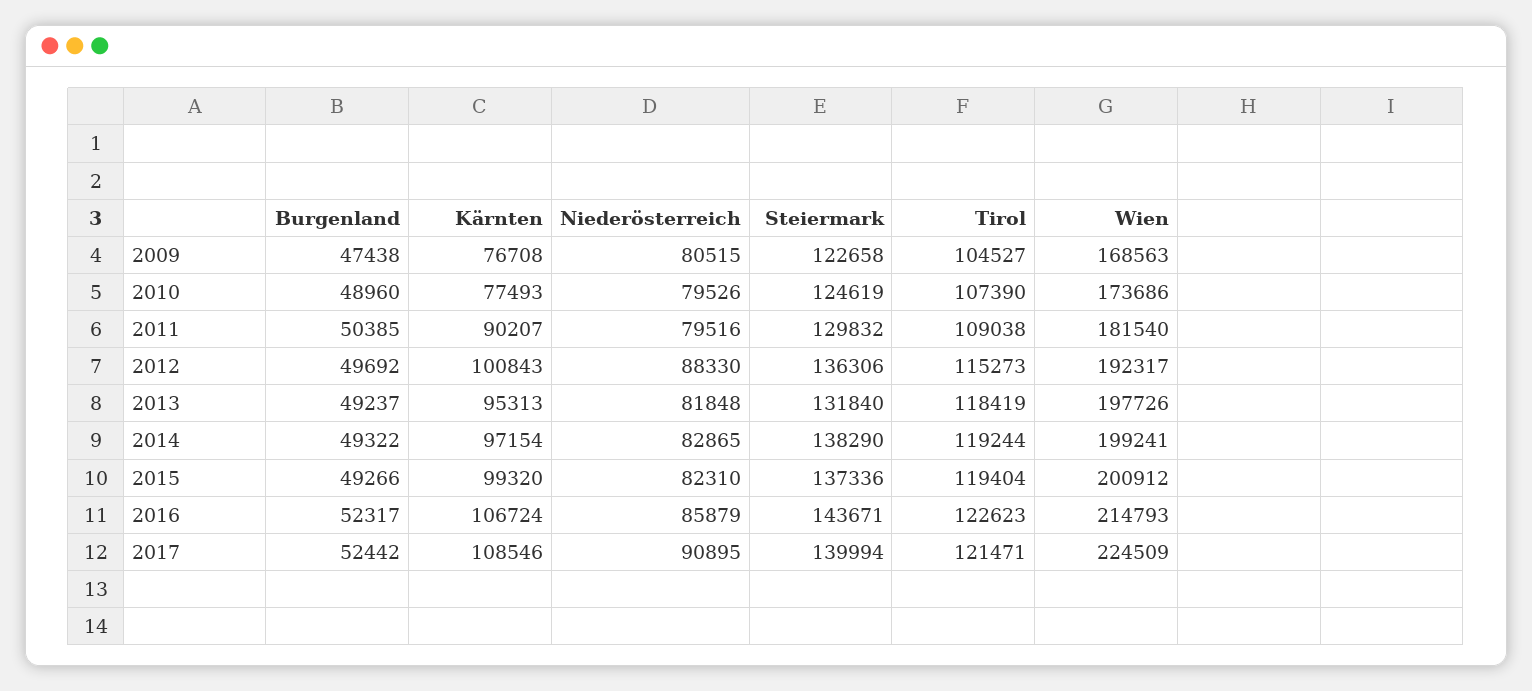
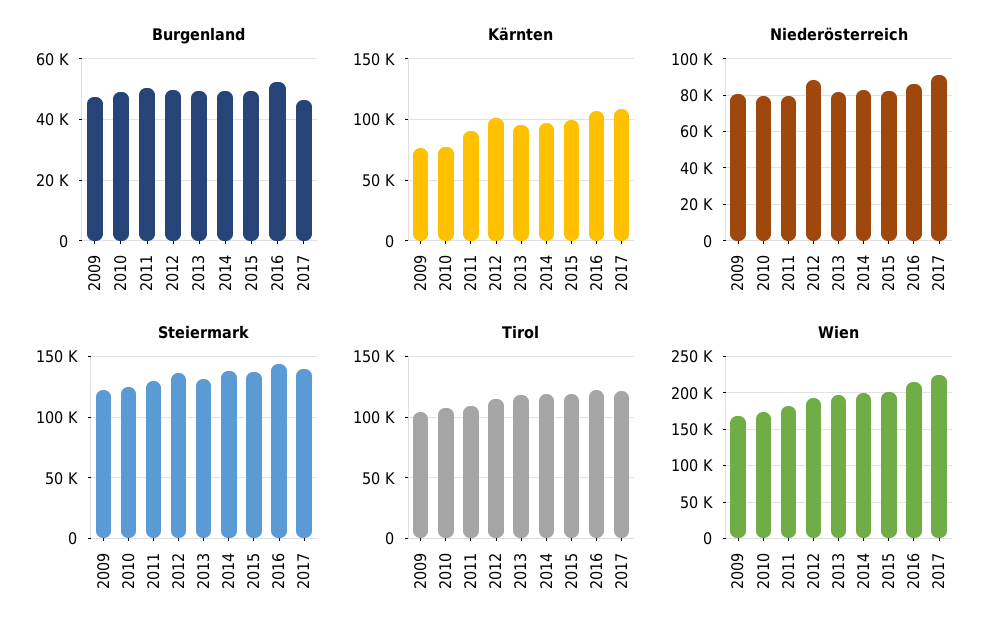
Burgenland, 2017: 52442 -> 46000

